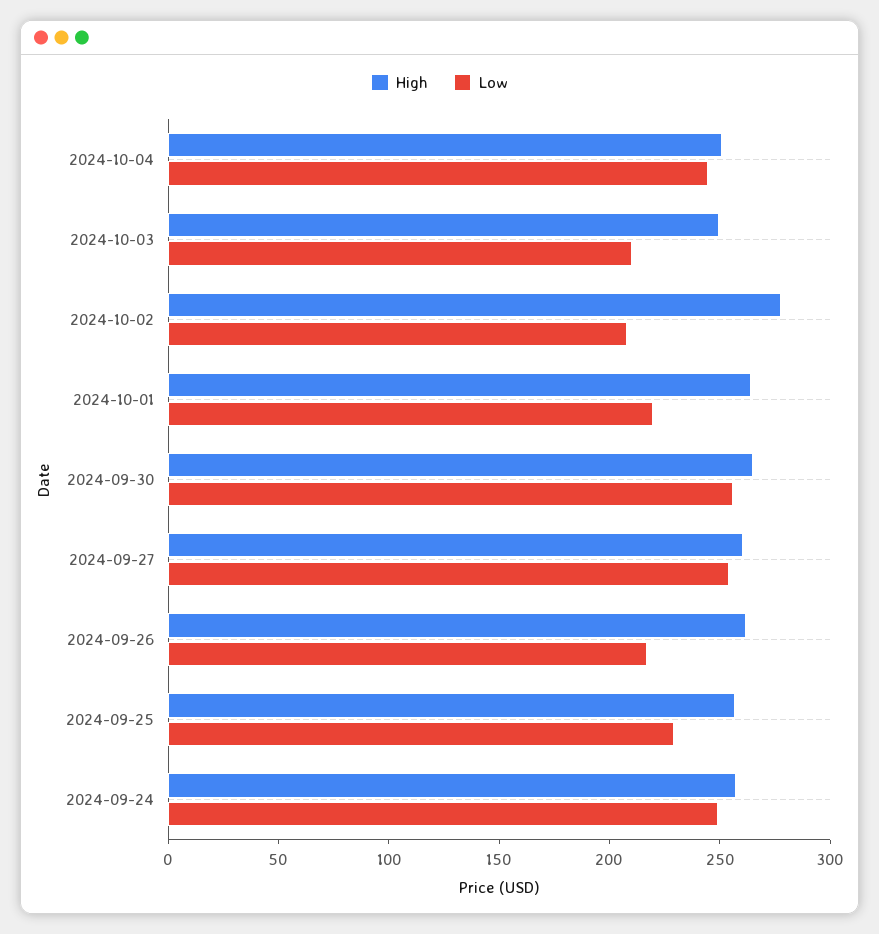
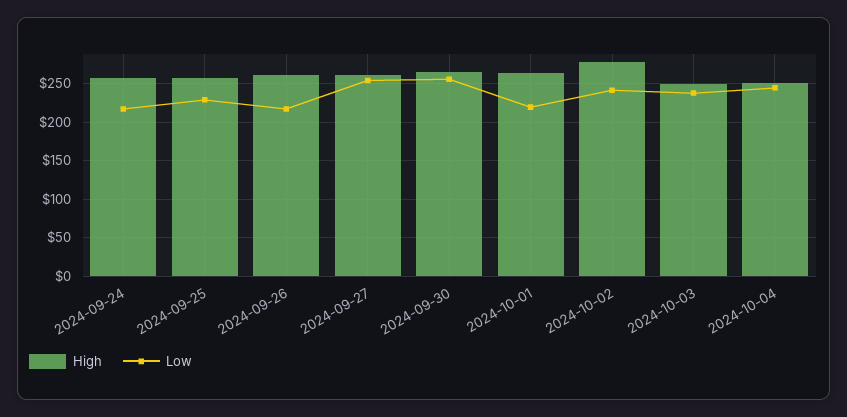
Low, 2024-10-03: 210 -> 240
Low, 2024-10-02: 210 -> 240
Low, 2024-09-24: 250 -> 220

